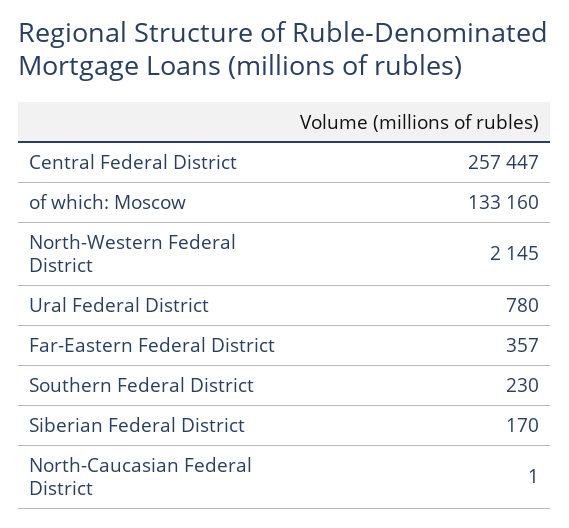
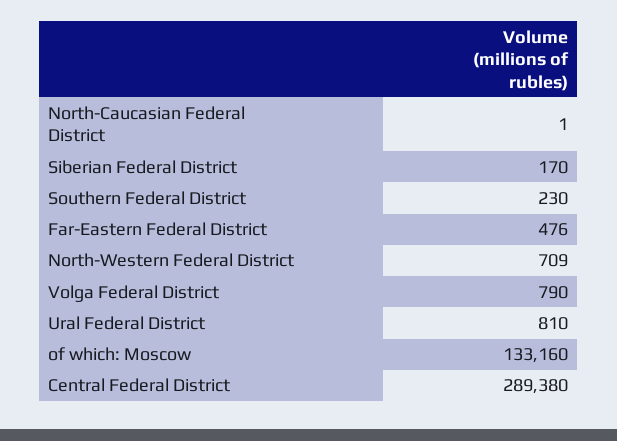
Central Federal District: 257447 -> 289380
North-Western Federal District: 2145 -> 709
Ural Federal District: 780 -> 810
Far-Eastern Federal District: 357 -> 476
Volga Federal District: none -> 790

